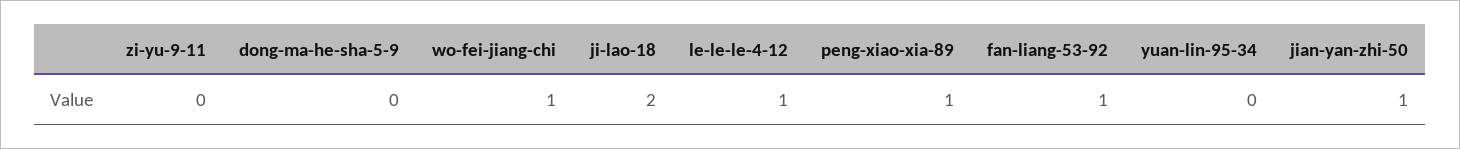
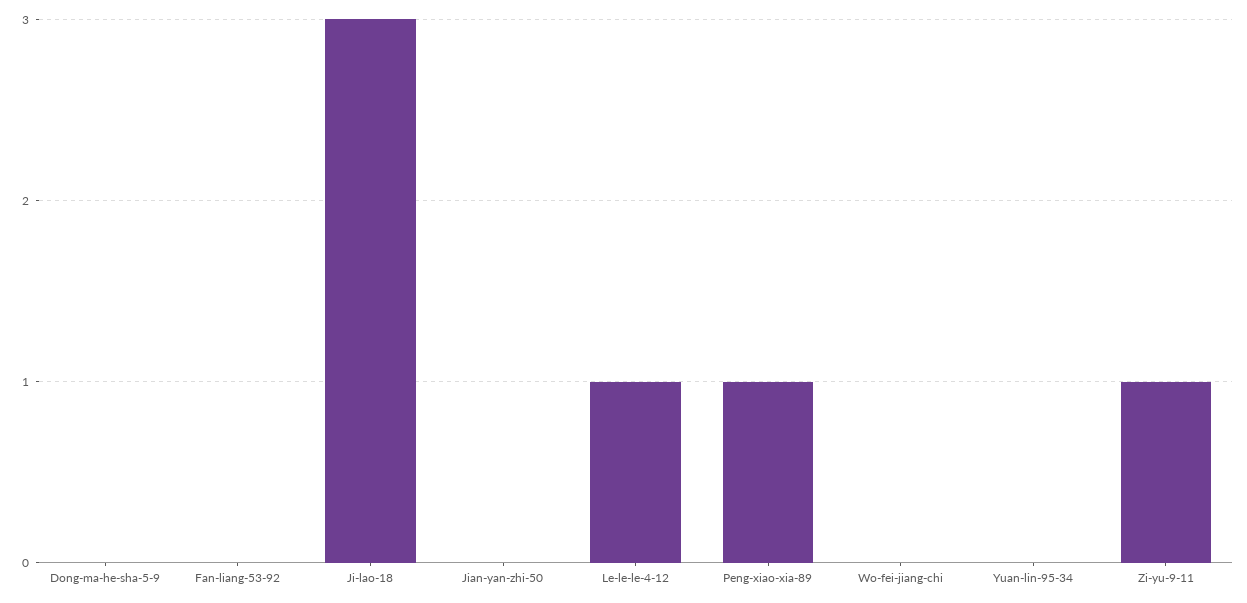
zi-yu-9-11: 0 -> 1
wo-fei-jiang-chi: 1 -> 0
ji-lao-18: 2 -> 3
fan-liang-53-92: 1 -> 0
jian-yan-zhi-50: 1 -> 0

